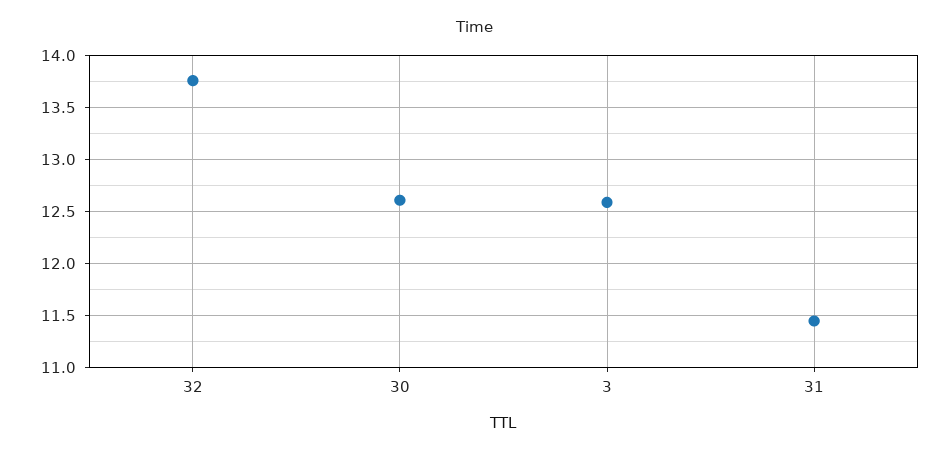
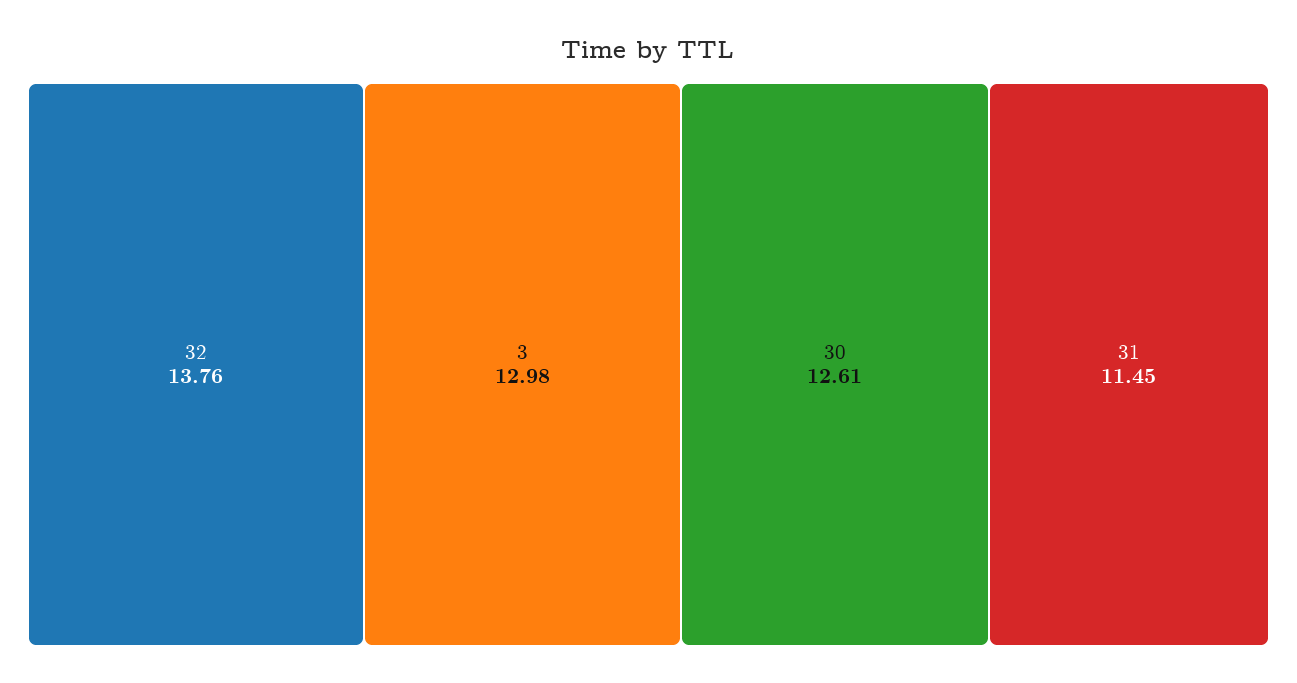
3: 12.6 -> 12.98

